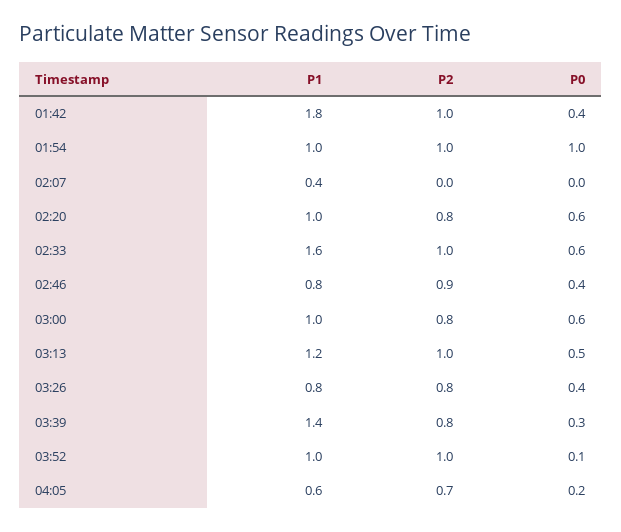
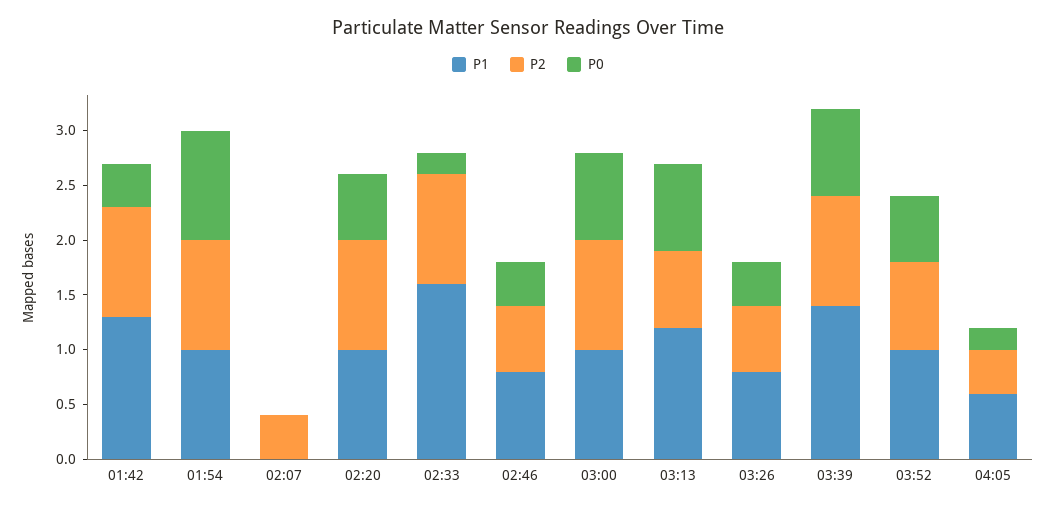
P1, 01:42: 1.8 -> 1.3
P1, 02:07: 0.4 -> 0
P2, 02:07: 0 -> 0.4
P2, 02:20: 0.8 -> 1
P0, 02:33: 0.6 -> 0.2
P2, 02:46: 0.9 -> 0.6
P2, 03:00: 0.8 -> 1
P0, 03:00: 0.6 -> 0.8
P2, 03:13: 1 -> 0.7
P0, 03:13: 0.5 -> 0.8
P2, 03:26: 0.8 -> 0.6
P2, 03:39: 0.8 -> 1
P0, 03:39: 0.3 -> 0.8
P2, 03:52: 1 -> 0.8
P0, 03:52: 0.1 -> 0.6
P2, 04:05: 0.7 -> 0.4

